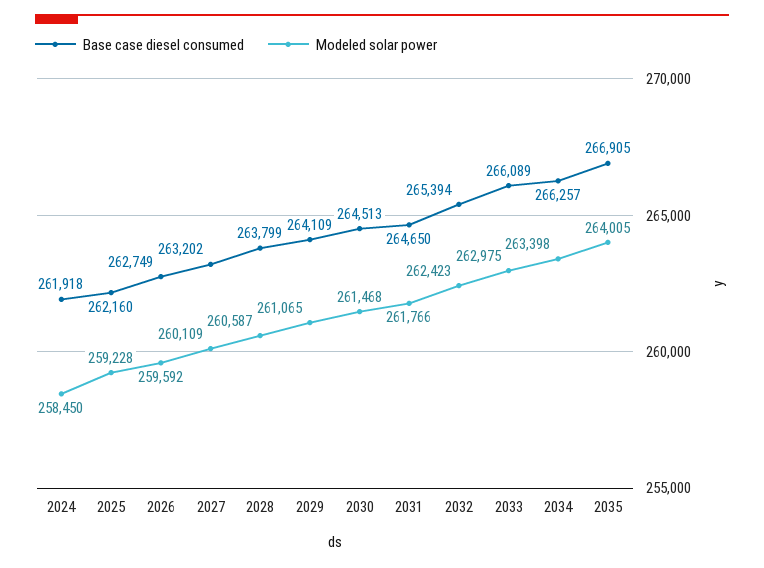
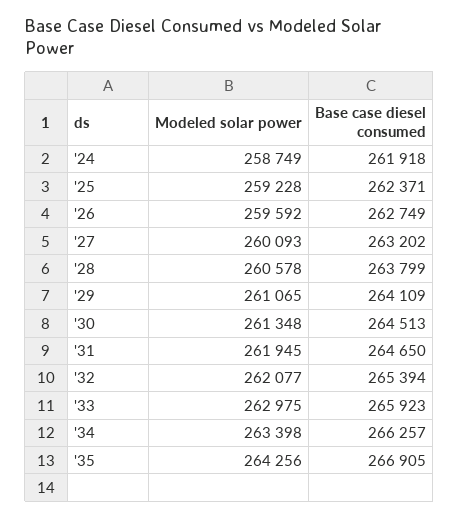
Modeled solar power, 2024: 258450 -> 258749
Base case diesel consumed, 2025: 262160 -> 262371
Modeled solar power, 2027: 260109 -> 260093
Modeled solar power, 2028: 260587 -> 260578
Modeled solar power, 2030: 261468 -> 261348
Modeled solar power, 2031: 261766 -> 261945
Modeled solar power, 2032: 262423 -> 262077
Base case diesel consumed, 2033: 266089 -> 265923
Modeled solar power, 2035: 264005 -> 264256

